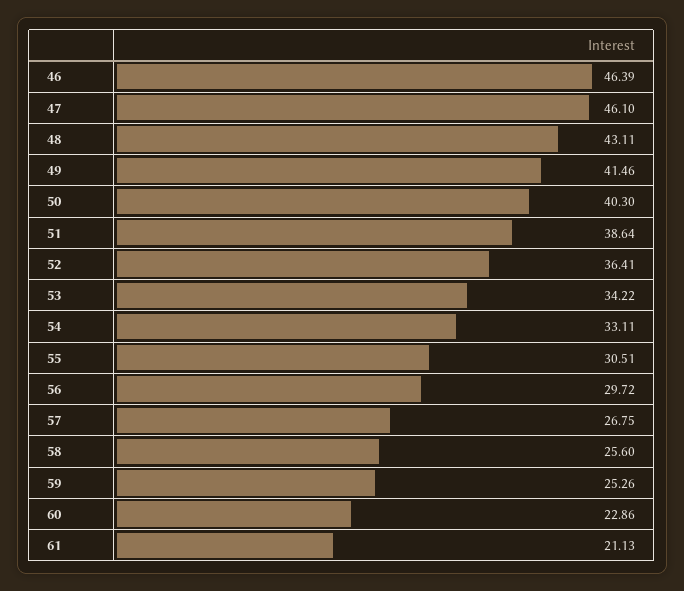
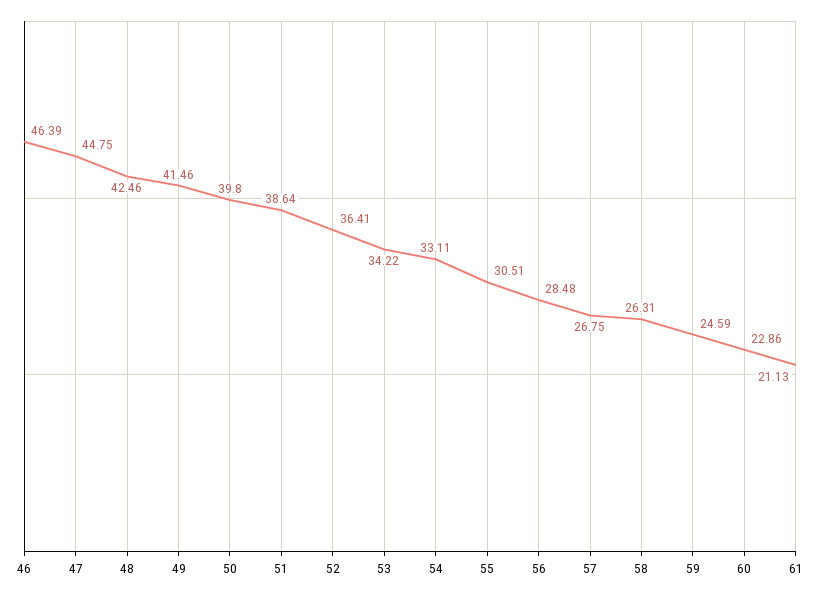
47: 46.1 -> 44.75
48: 43.11 -> 42.46
50: 40.3 -> 39.8
56: 29.72 -> 28.48
58: 25.6 -> 26.31
59: 25.26 -> 24.59

